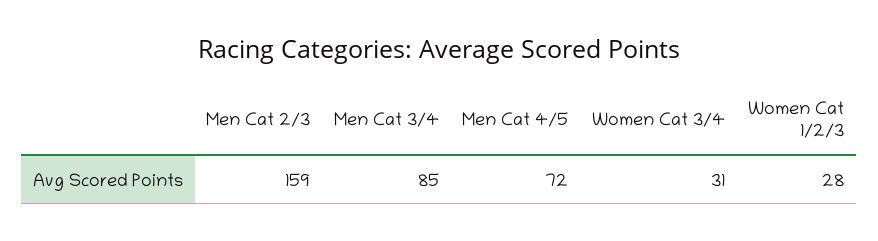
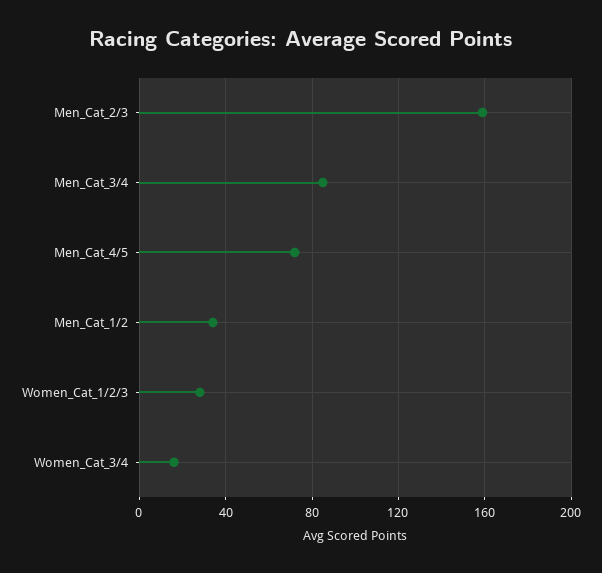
Women Cat 3/4: 31 -> 15
Men_Cat_1/2: none -> 35

